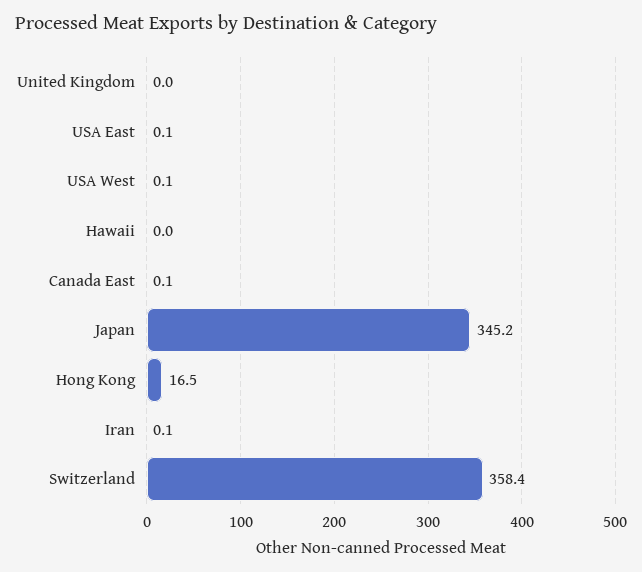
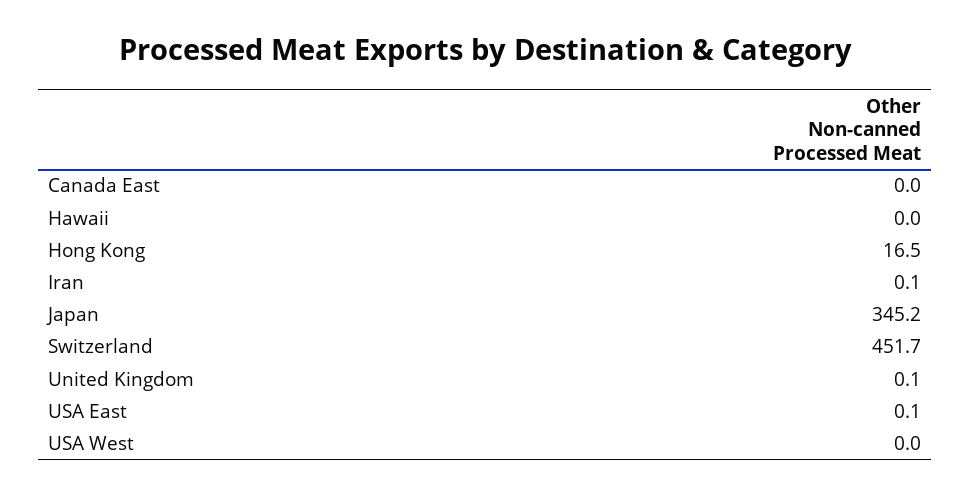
United Kingdom: 0 -> 0.1
USA West: 0.1 -> 0
Canada East: 0.1 -> 0
Switzerland: 358.4 -> 451.7

